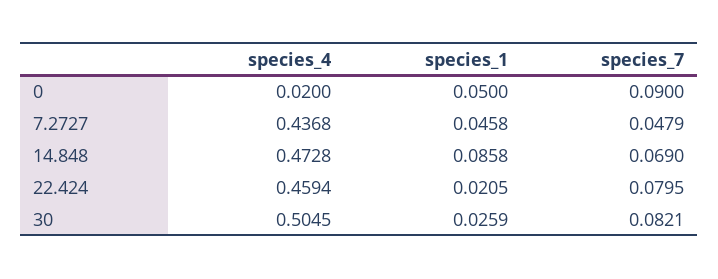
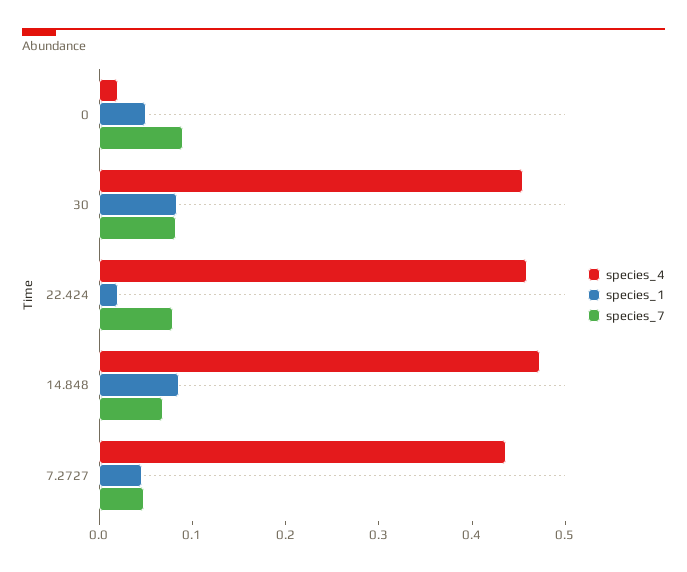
species_4, 30: 0.5045 -> 0.46
species_1, 30: 0.0259 -> 0.08

